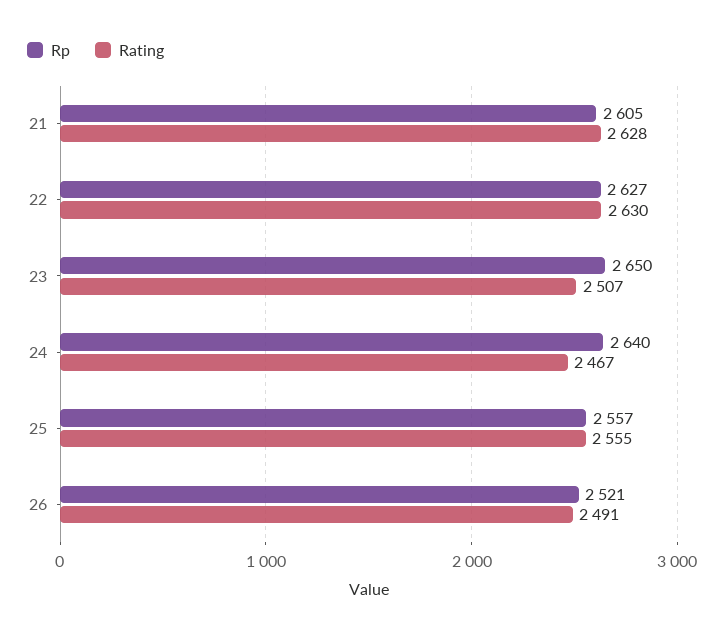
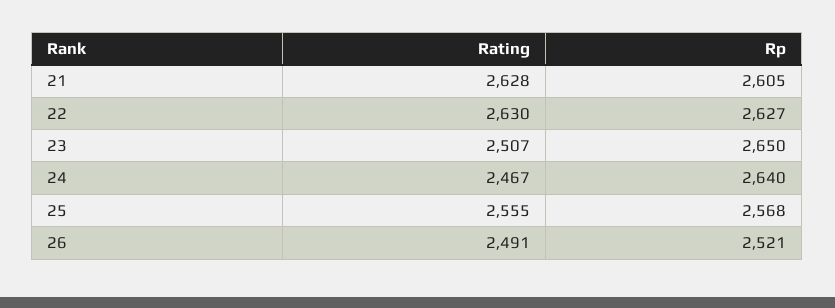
Rp, 25: 2557 -> 2568

